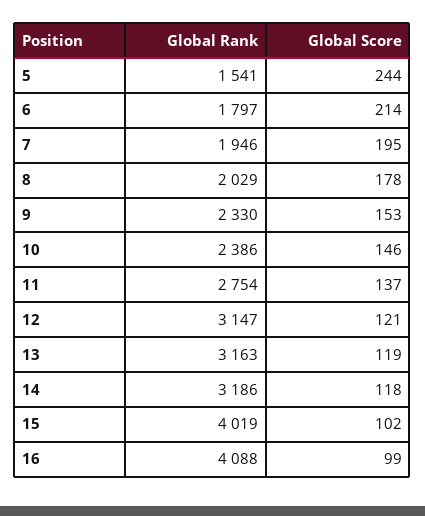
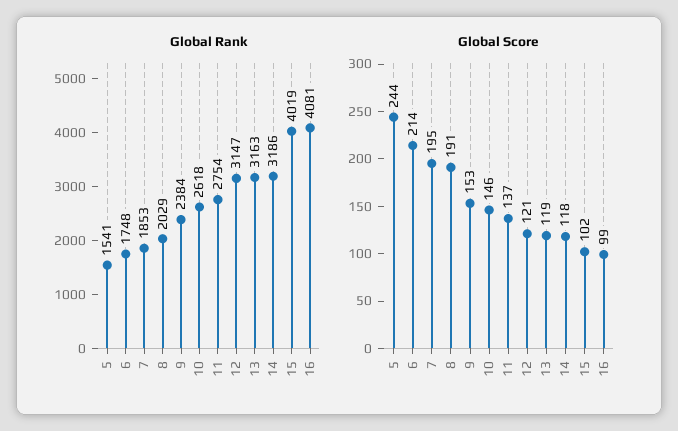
Global Rank, 6: 1797 -> 1748
Global Rank, 7: 1946 -> 1853
Global Score, 8: 178 -> 191
Global Rank, 9: 2330 -> 2384
Global Rank, 10: 2386 -> 2618
Global Rank, 16: 4088 -> 4081

